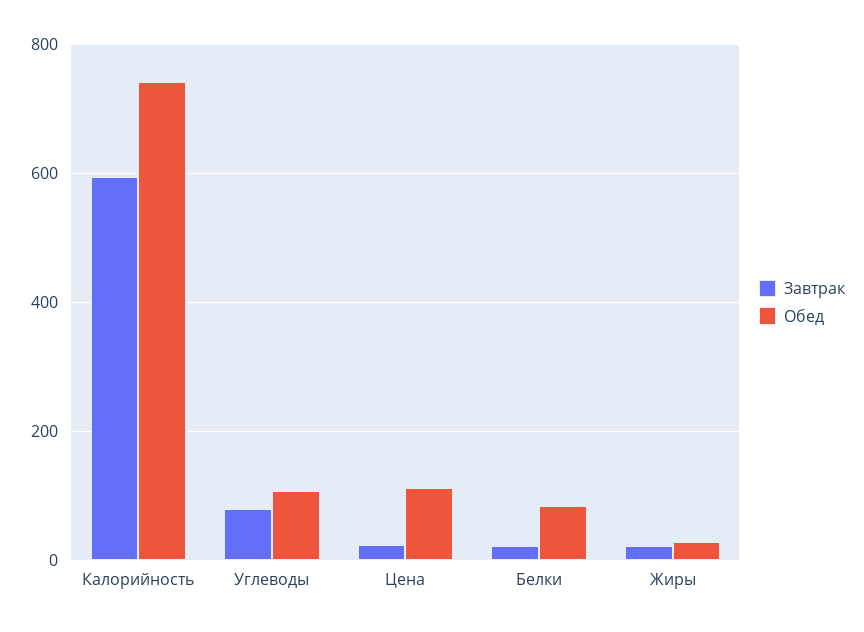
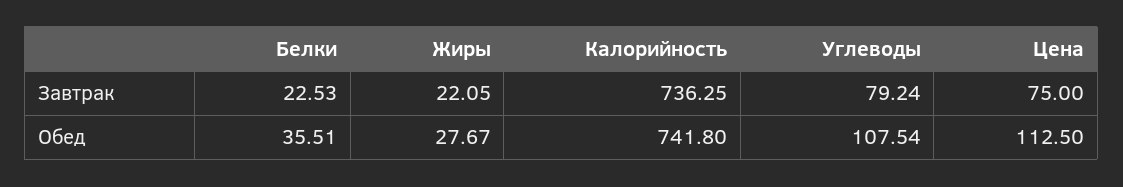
Завтрак, Калорийность: 600 -> 736.25
Завтрак, Цена: 20 -> 75
Обед, Белки: 80 -> 35.51

